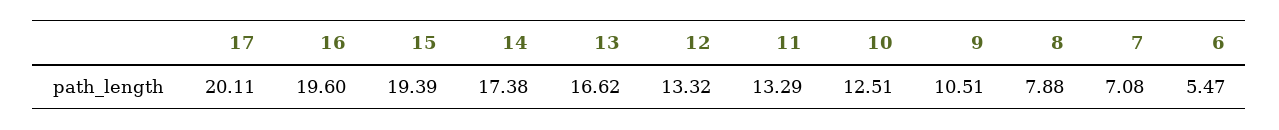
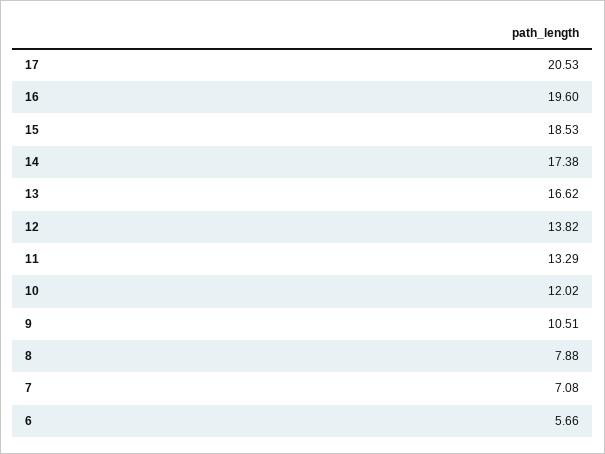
17: 20.11 -> 20.53
15: 19.39 -> 18.53
12: 13.32 -> 13.82
10: 12.51 -> 12.02
6: 5.47 -> 5.66

